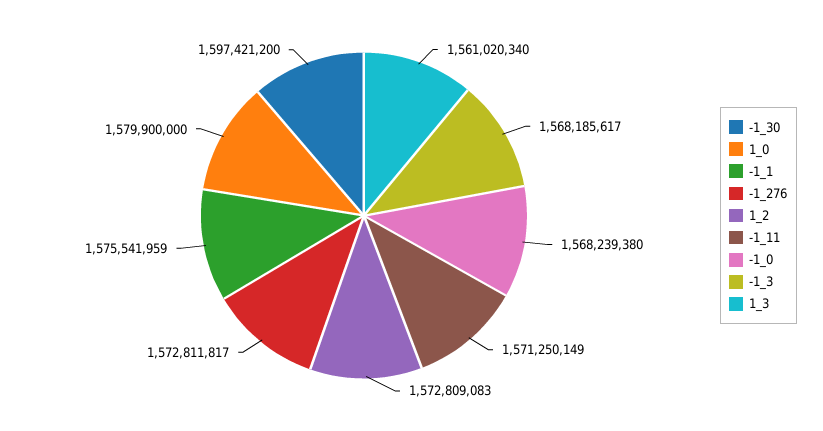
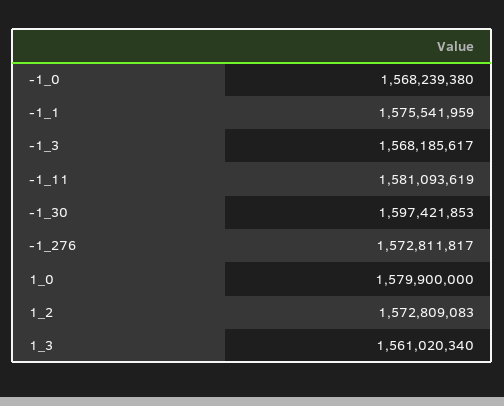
-1_30: 1597421200 -> 1597421853
-1_11: 1571250149 -> 1581093619

